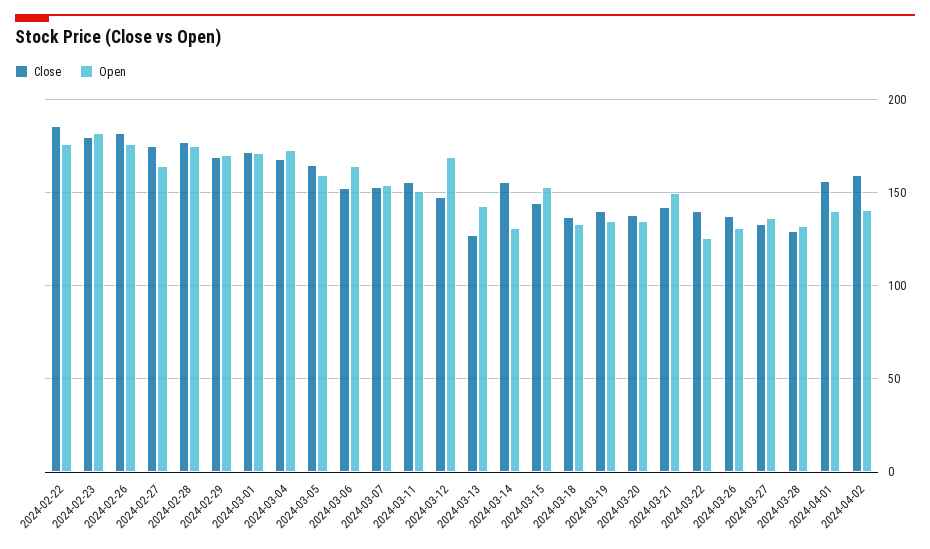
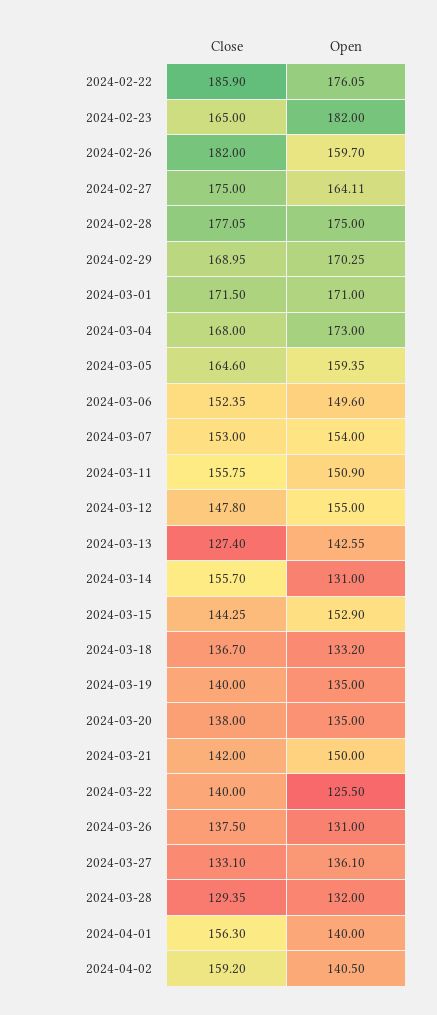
Close, 2024-02-23: 180 -> 165
Open, 2024-02-26: 175 -> 159.7
Open, 2024-03-06: 165 -> 149.6
Open, 2024-03-12: 170 -> 155

